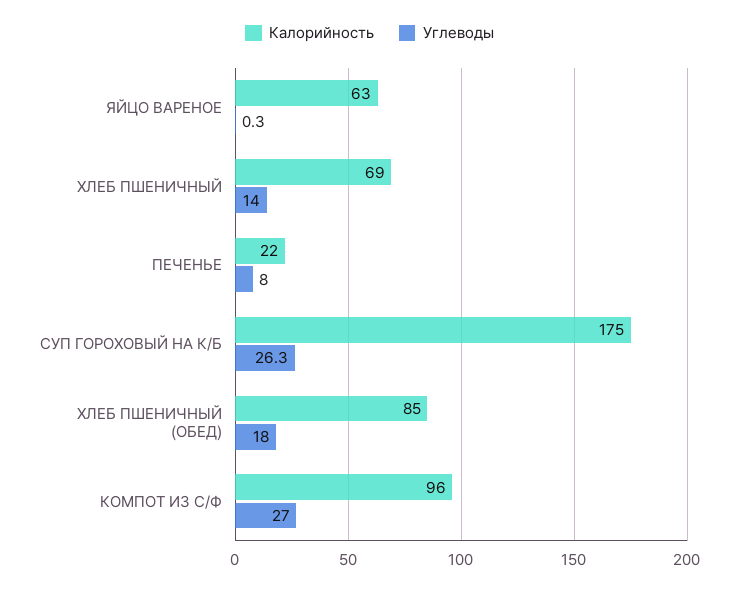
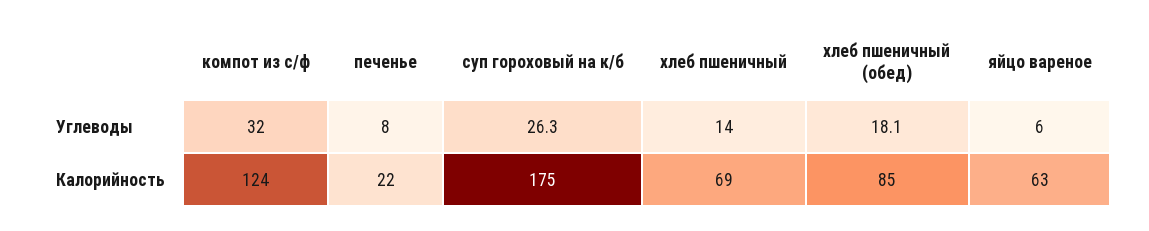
Углеводы, ЯЙЦО ВАРЕНОЕ: 0.3 -> 6
Углеводы, ХЛЕБ ПШЕНИЧНЫЙ (ОБЕД): 18 -> 18.1
Калорийность, КОМПОТ ИЗ С/Ф: 96 -> 124
Углеводы, КОМПОТ ИЗ С/Ф: 27 -> 32

